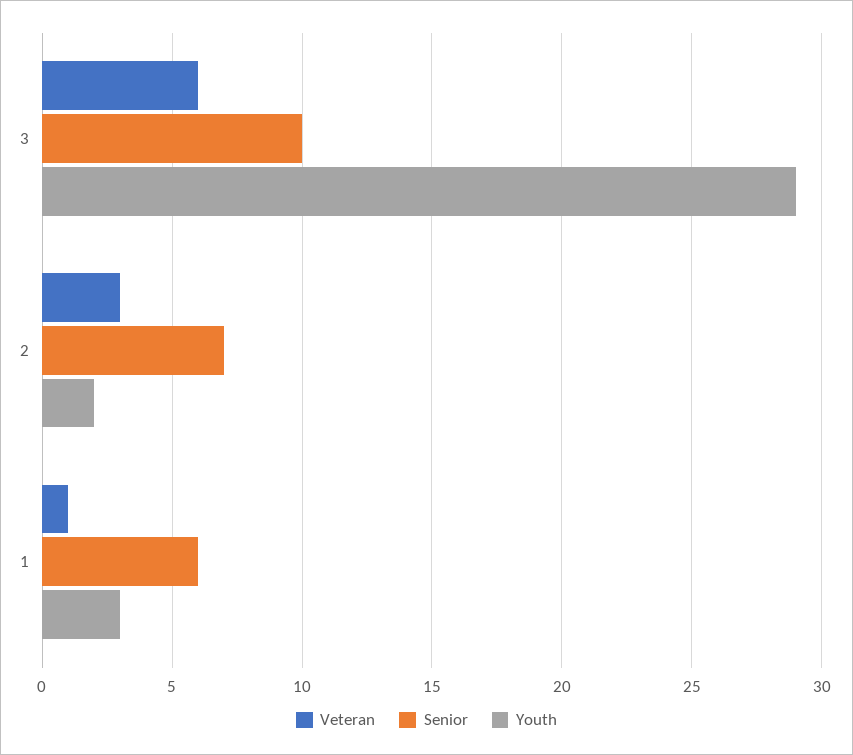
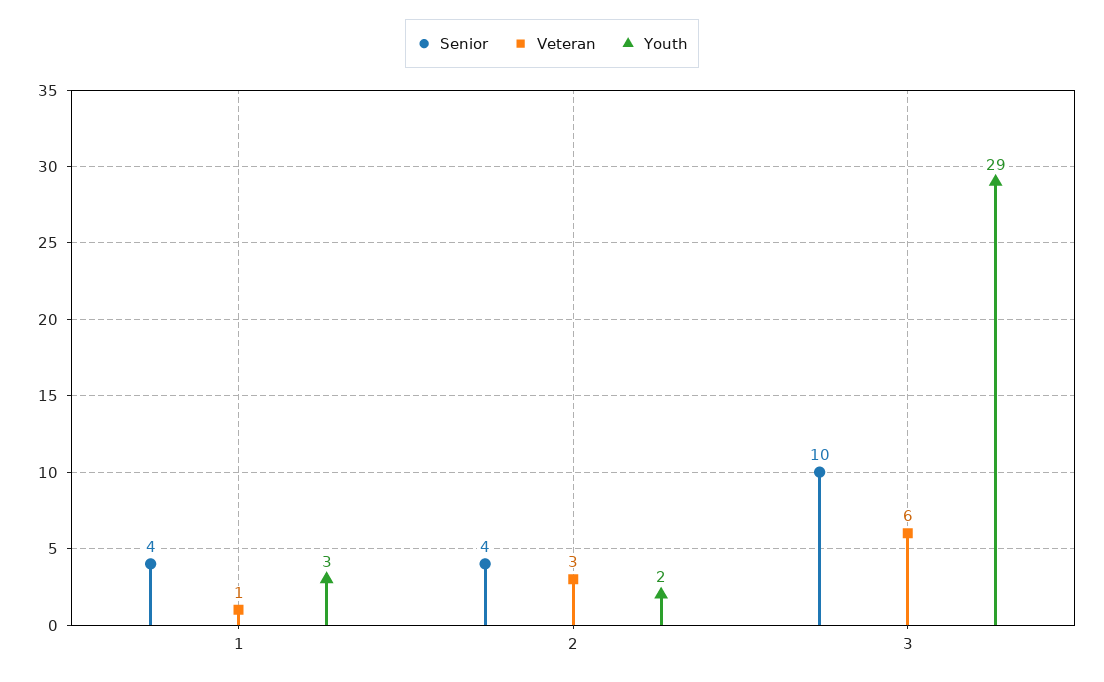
Senior, 2: 7 -> 4
Senior, 1: 6 -> 4

